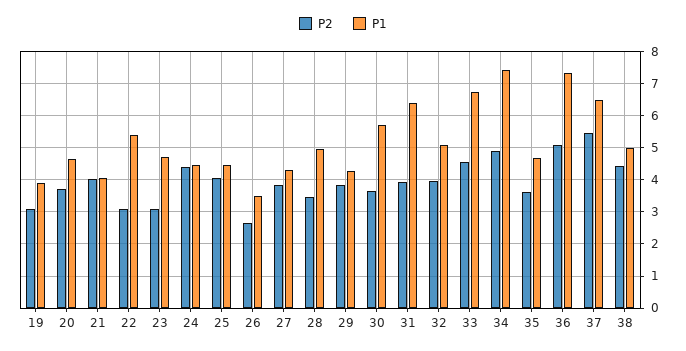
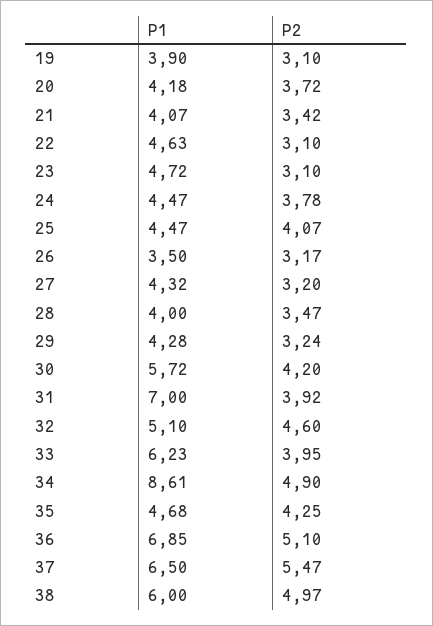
P1, 20: 4.6 -> 4.18
P2, 21: 4 -> 3.42
P1, 22: 5.4 -> 4.63
P2, 24: 4.4 -> 3.78
P2, 26: 2.6 -> 3.17
P2, 27: 3.8 -> 3.2
P1, 28: 5 -> 4
P2, 29: 3.8 -> 3.24
P2, 30: 3.6 -> 4.2
P1, 31: 6.4 -> 7
P2, 32: 4 -> 4.6
P2, 33: 4.6 -> 3.95
P1, 33: 6.8 -> 6.23
P1, 34: 7.4 -> 8.61
P2, 35: 3.6 -> 4.25
P1, 36: 7.4 -> 6.85
P2, 38: 4.4 -> 4.97
P1, 38: 5 -> 6

